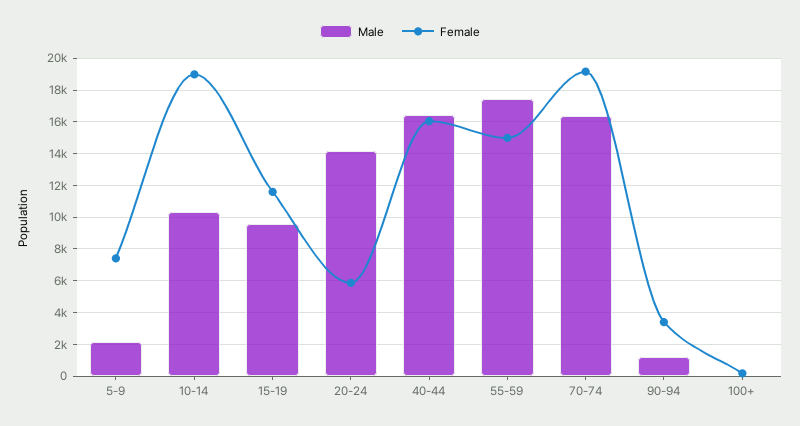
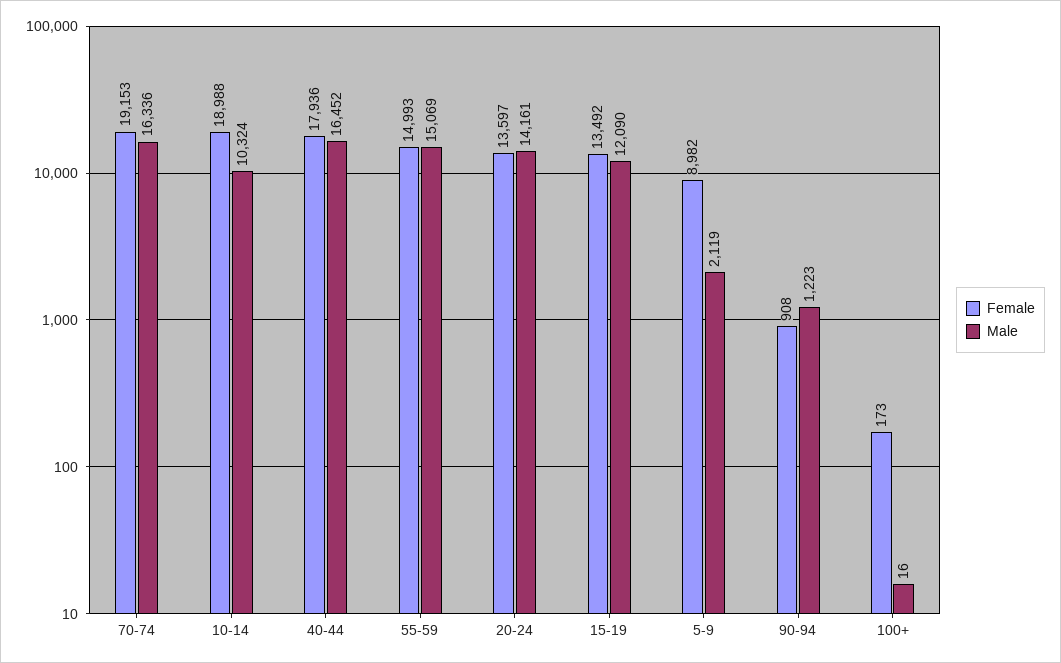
Female, 5-9: 7500 -> 8982
Male, 15-19: 9500 -> 12090
Female, 15-19: 11500 -> 13492
Female, 20-24: 6000 -> 13597
Female, 40-44: 16000 -> 17936
Male, 55-59: 17500 -> 15069
Female, 90-94: 3500 -> 908

